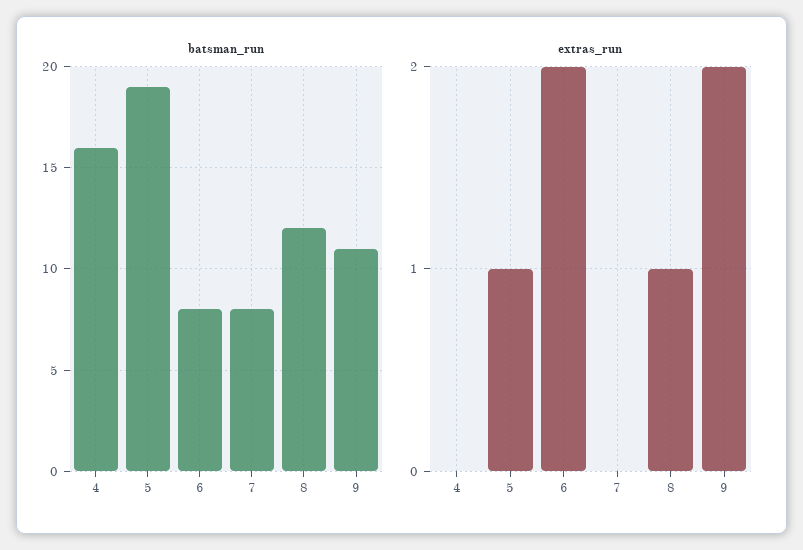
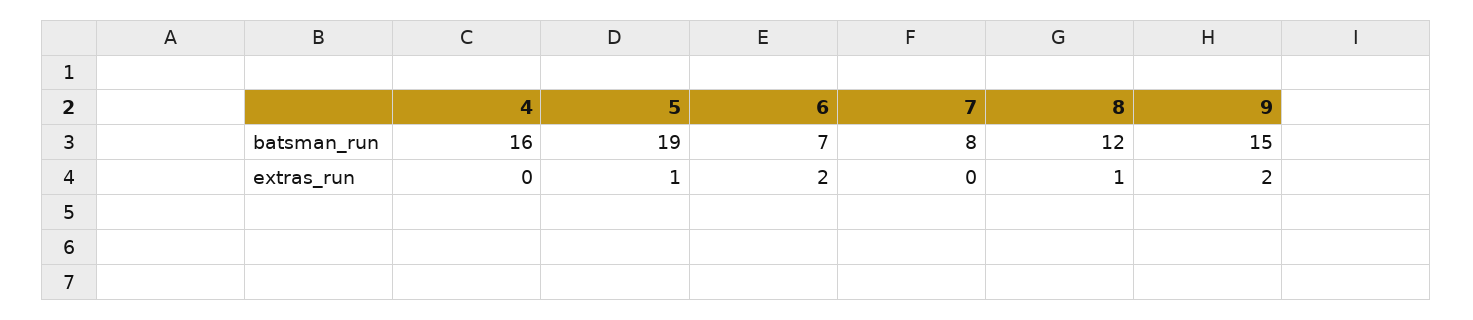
batsman_run, 6: 8 -> 7
batsman_run, 9: 11 -> 15

